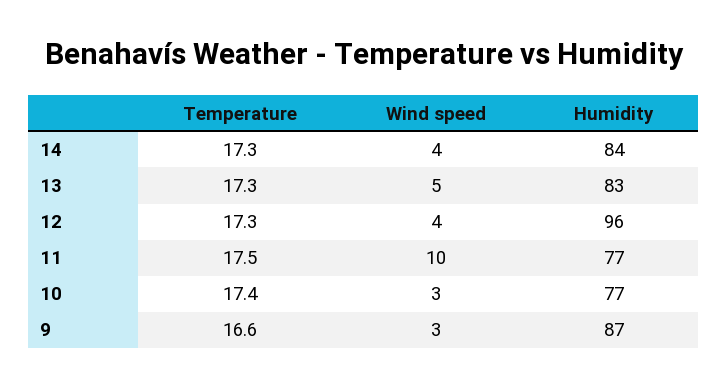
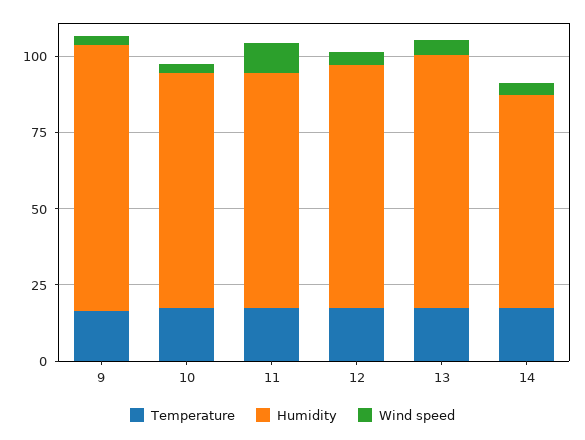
Humidity, 14: 84 -> 70
Humidity, 12: 96 -> 80

